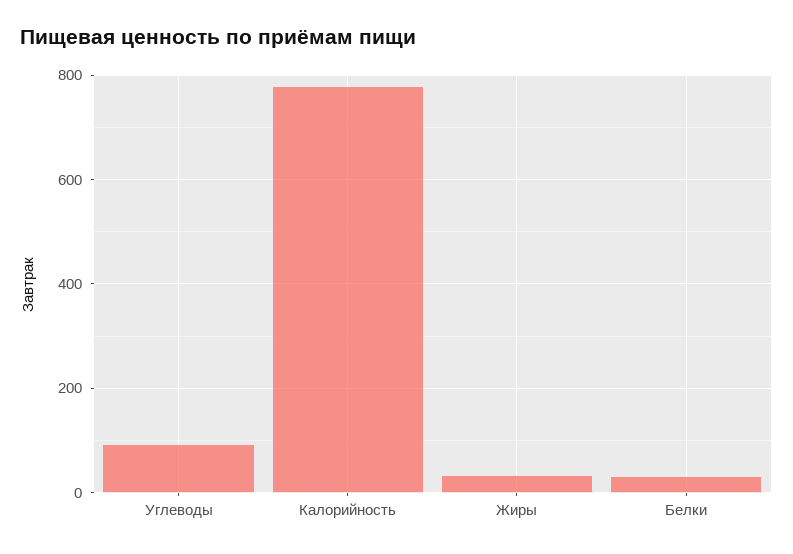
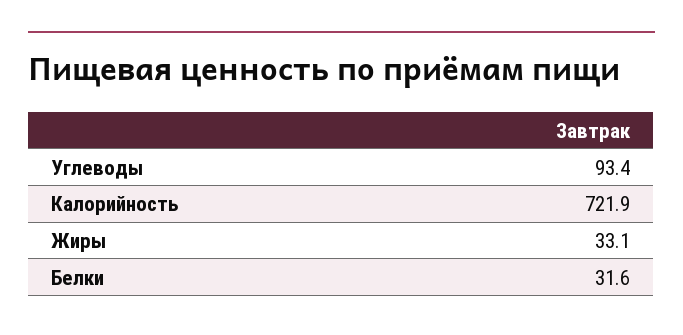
Калорийность: 780 -> 721.9

